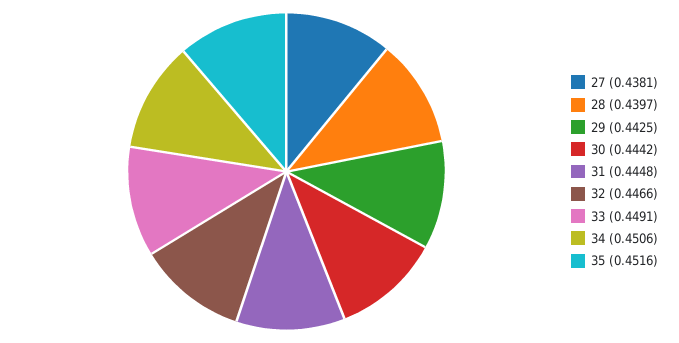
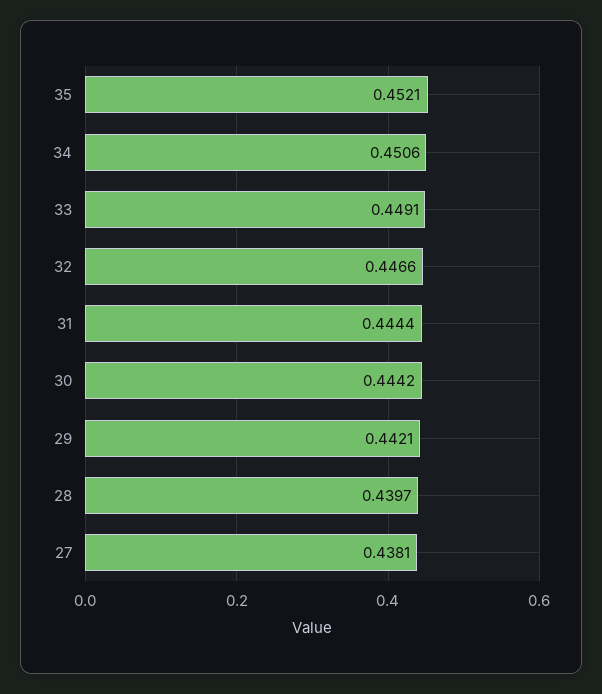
29: 0.4425 -> 0.4421
31: 0.4448 -> 0.4444
35: 0.4516 -> 0.4521

